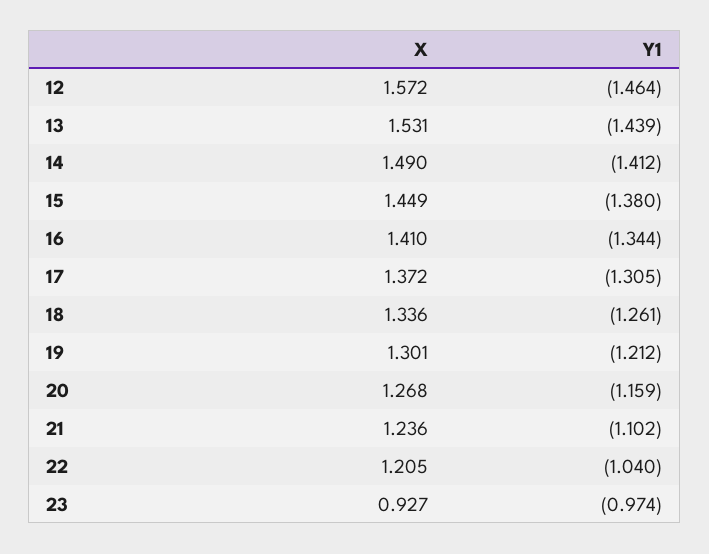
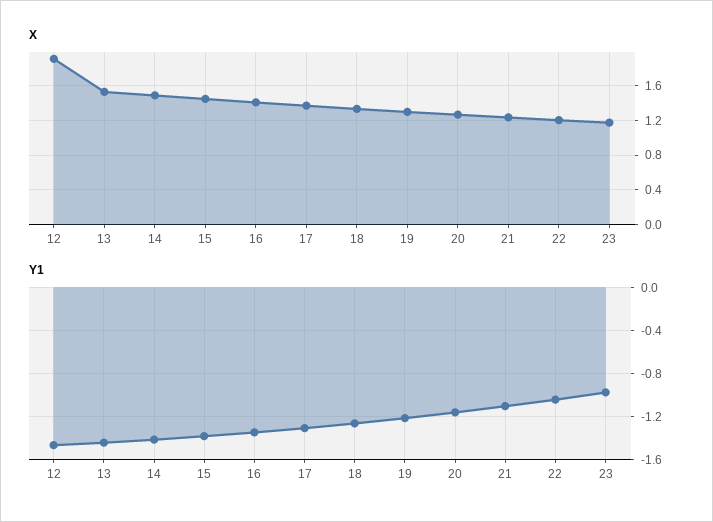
X, 12: 1.572 -> 1.9
X, 23: 0.927 -> 1.2

